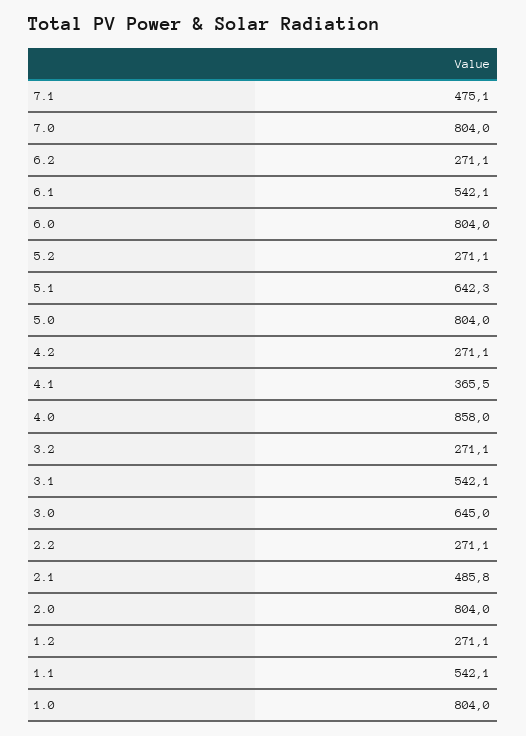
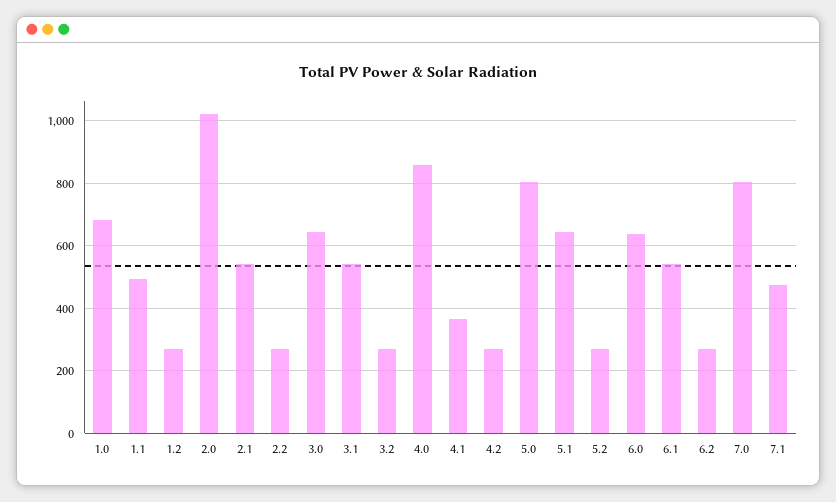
6.0: 804 -> 640
2.1: 485.8 -> 540
2.0: 804 -> 1020
1.1: 542.1 -> 500
1.0: 804 -> 680

